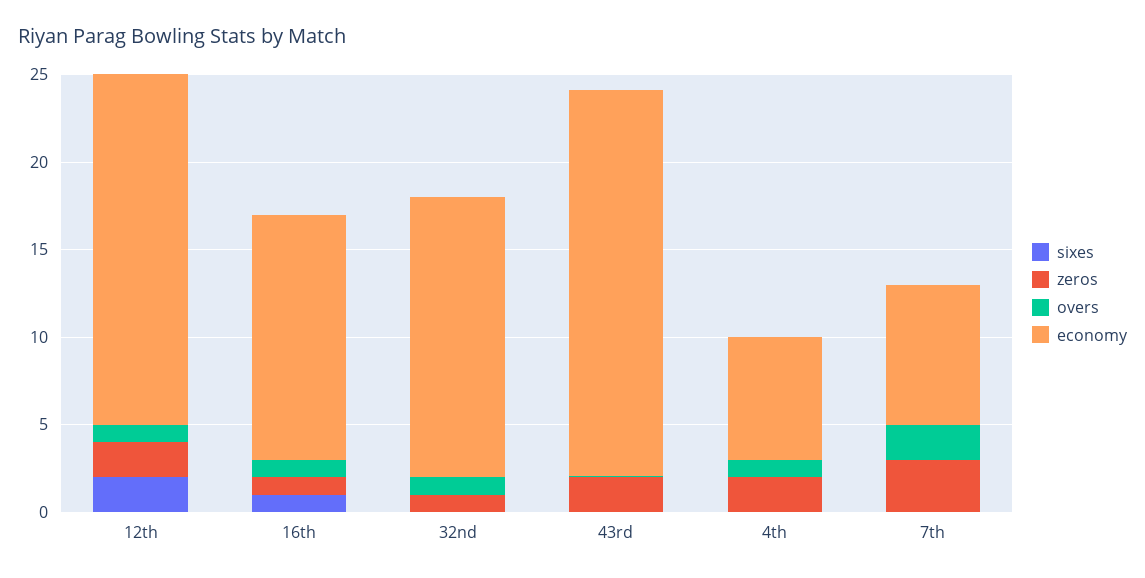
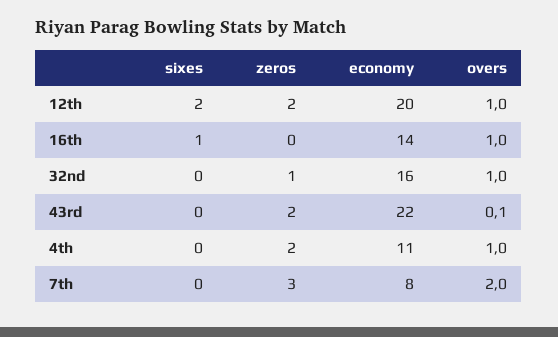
zeros, 16th: 1 -> 0
economy, 4th: 7 -> 11

